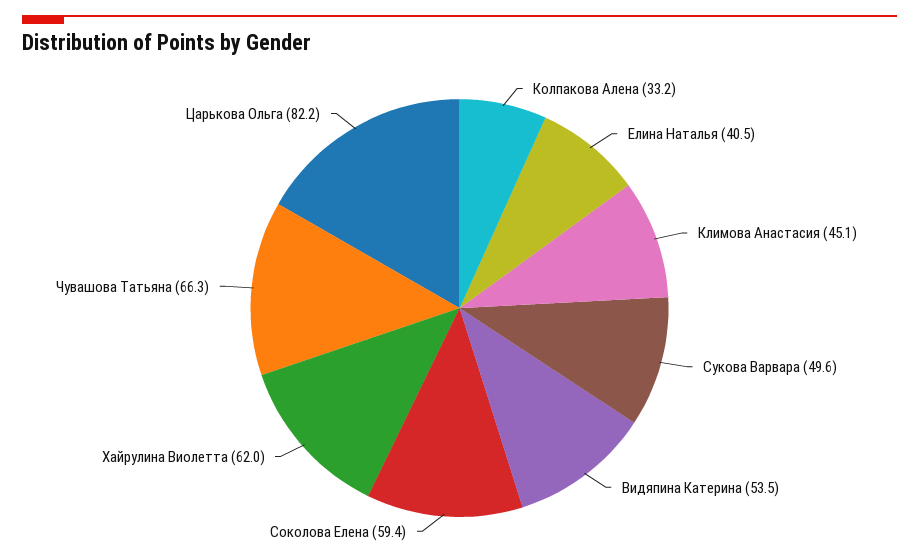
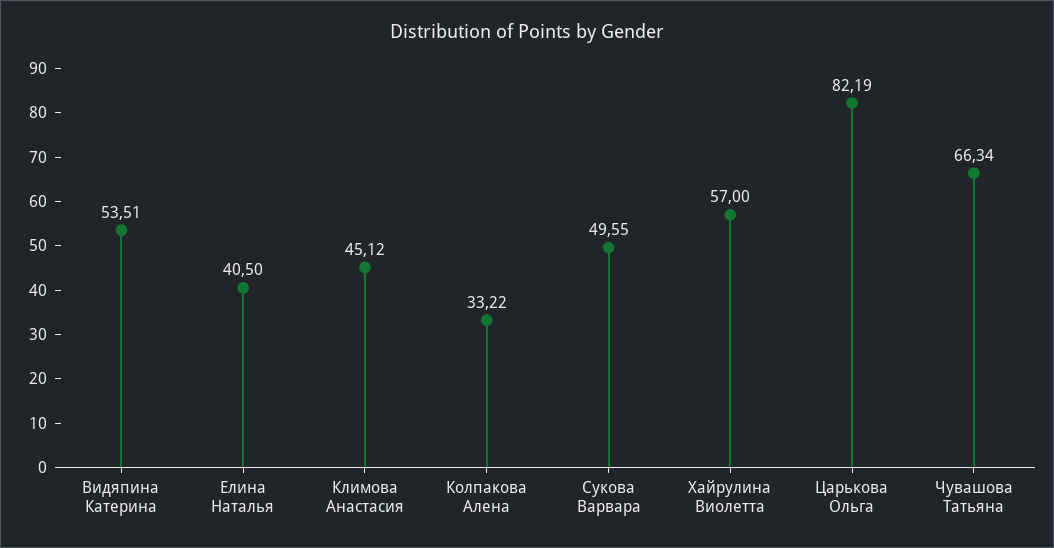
Соколова Елена: 59.4 -> none
Хайрулина Виолетта: 62 -> 57

